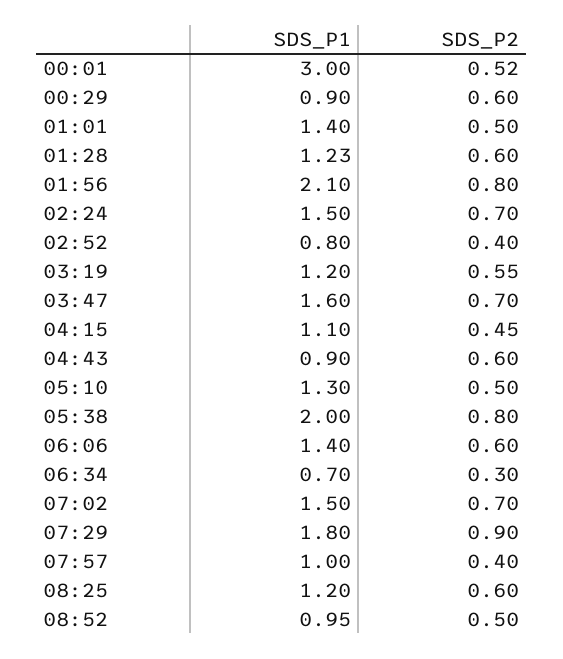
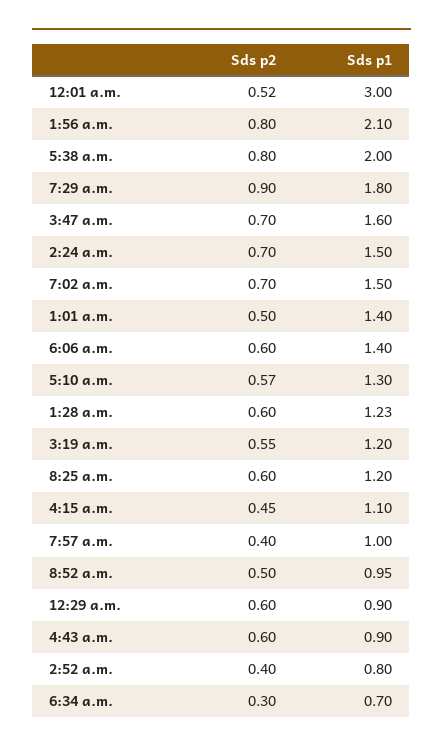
SDS_P2, 05:10: 0.5 -> 0.57

